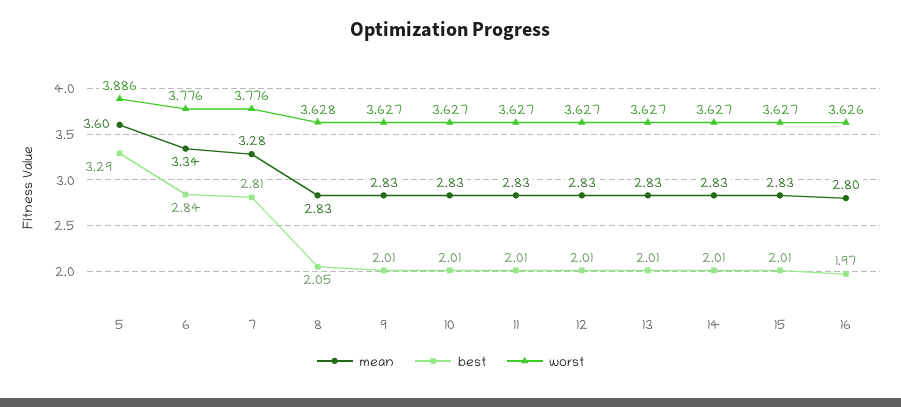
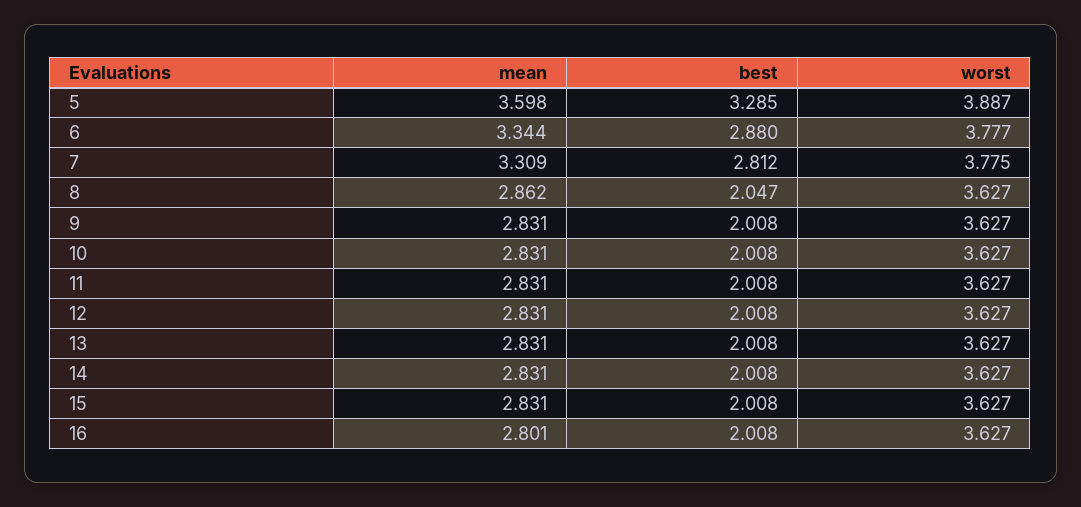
worst, 5: 3.886 -> 3.887
best, 6: 2.84 -> 2.88
worst, 6: 3.776 -> 3.777
mean, 7: 3.28 -> 3.309
worst, 7: 3.776 -> 3.775
mean, 8: 2.83 -> 2.862
worst, 8: 3.628 -> 3.627
best, 16: 1.97 -> 2.008
worst, 16: 3.626 -> 3.627

